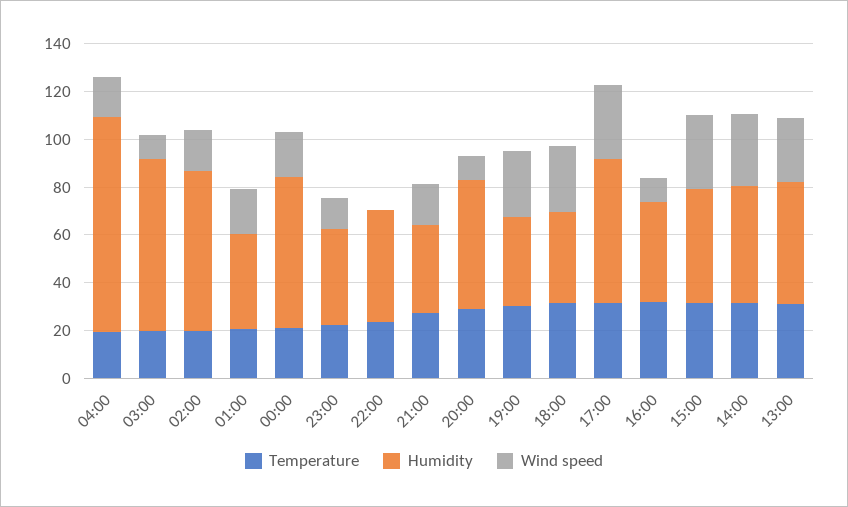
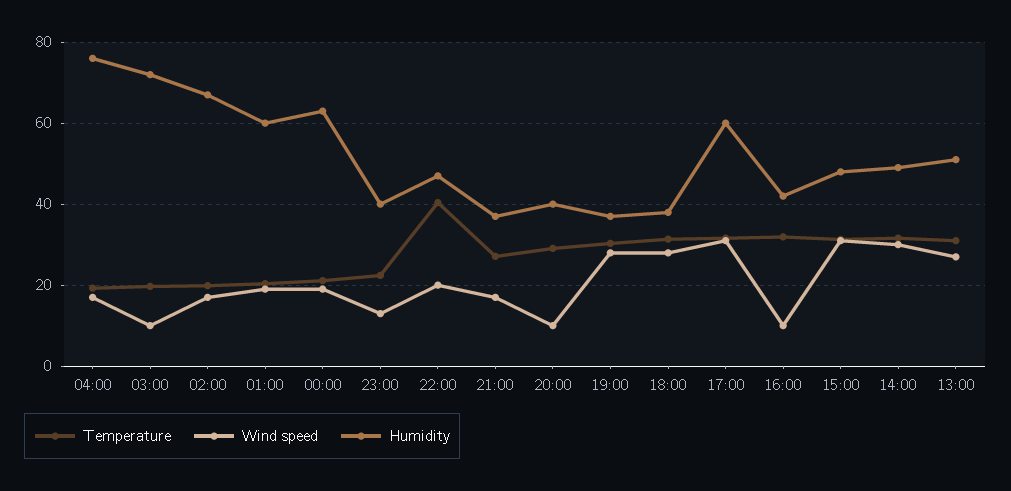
Humidity, 04:00: 90 -> 76
Humidity, 01:00: 40 -> 60
Temperature, 22:00: 25 -> 40
Wind speed, 22:00: 0 -> 20
Humidity, 20:00: 55 -> 40

